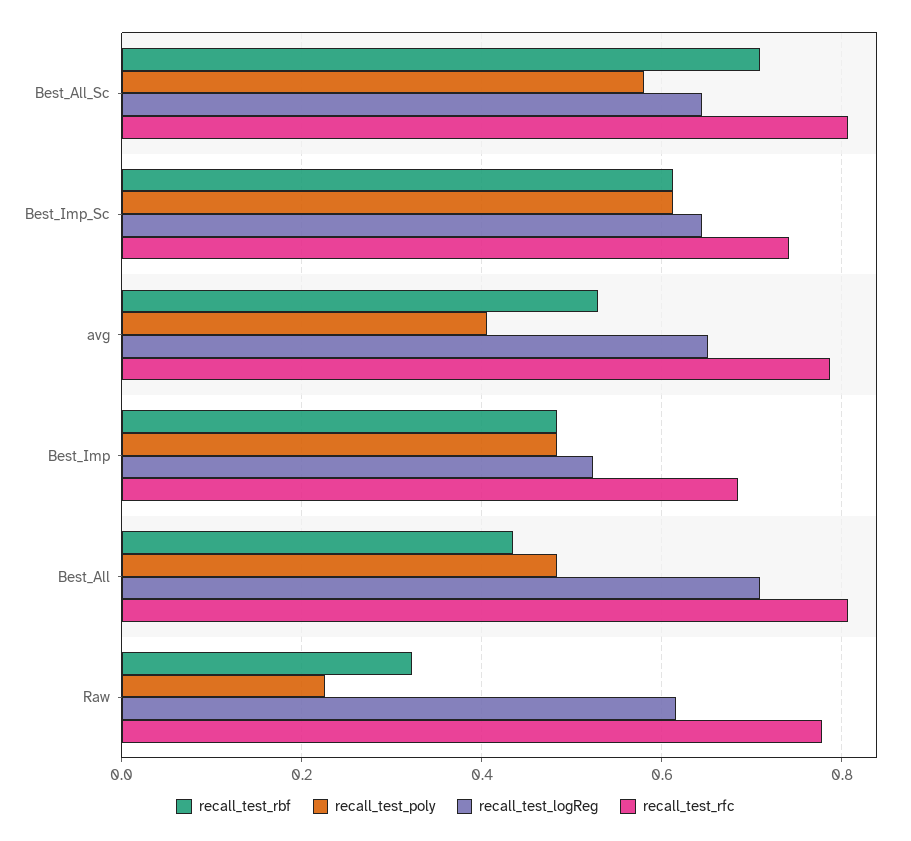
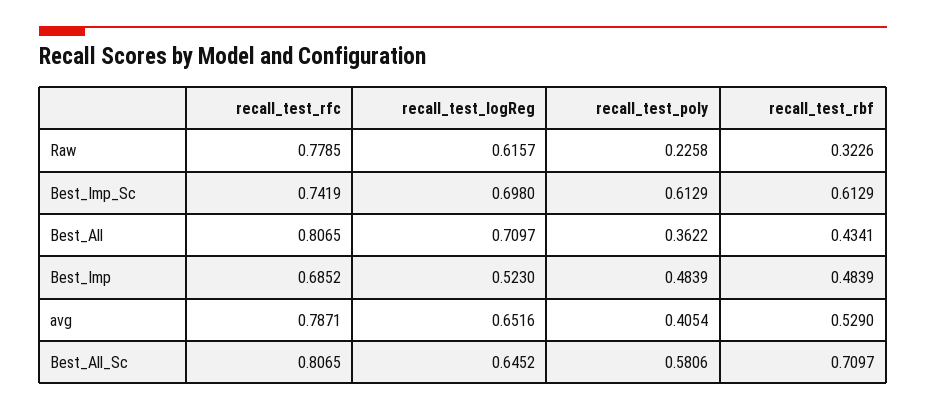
recall_test_logReg, Best_Imp_Sc: 0.64 -> 0.698
recall_test_poly, Best_All: 0.48 -> 0.3622

